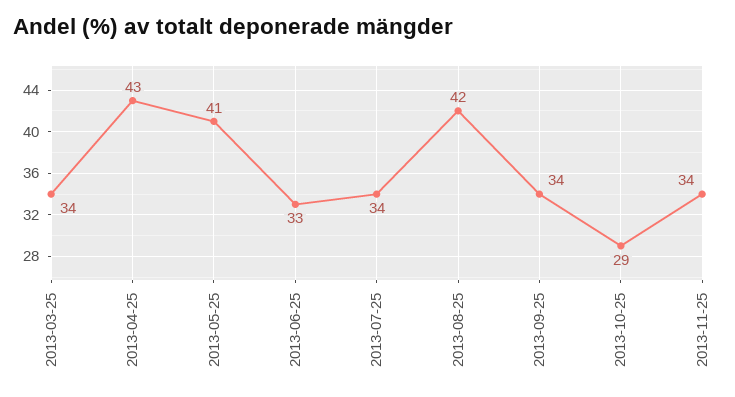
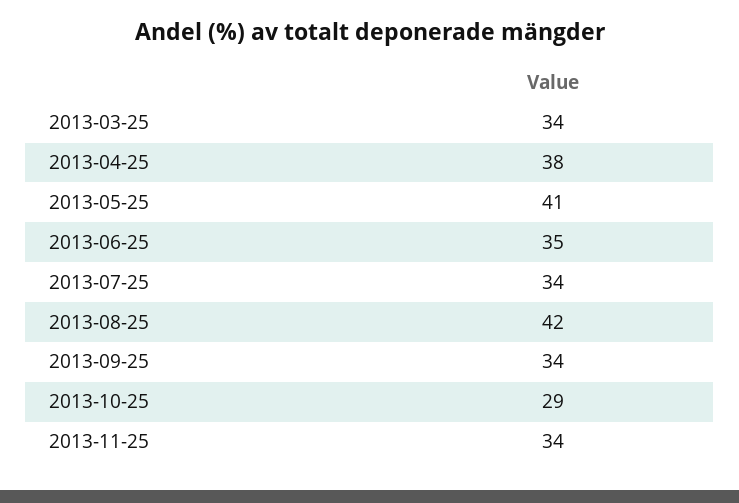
2013-04-25: 43 -> 38
2013-06-25: 33 -> 35

